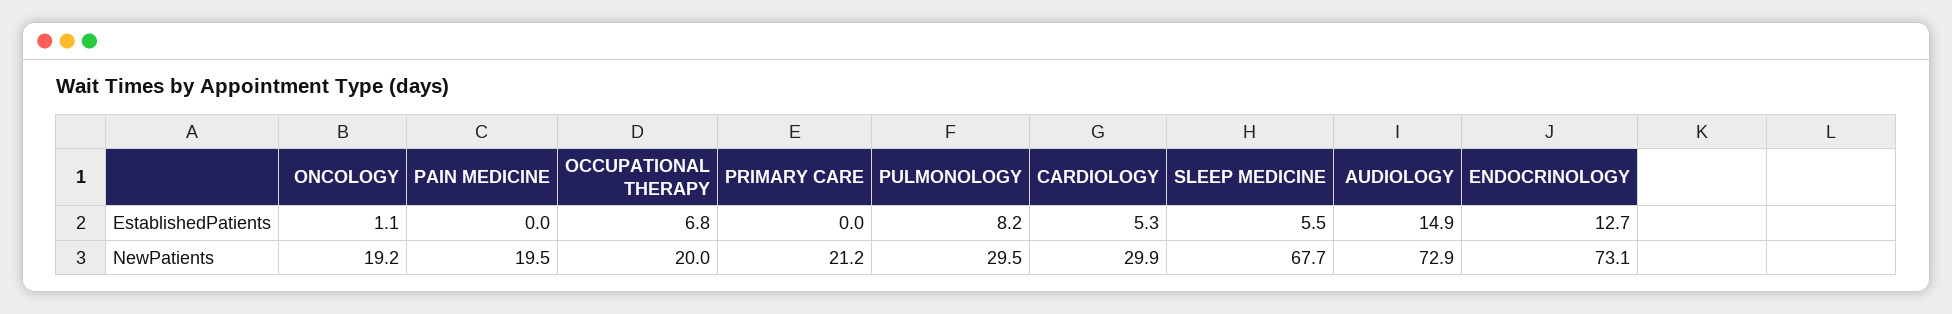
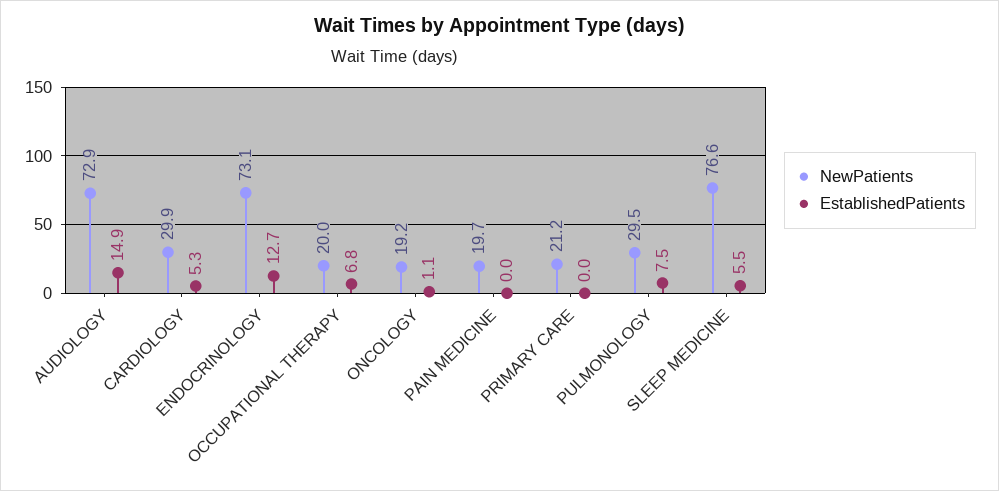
EstablishedPatients, PULMONOLOGY: 8.2 -> 7.5
NewPatients, PAIN MEDICINE: 19.5 -> 19.7
NewPatients, SLEEP MEDICINE: 67.7 -> 76.6

